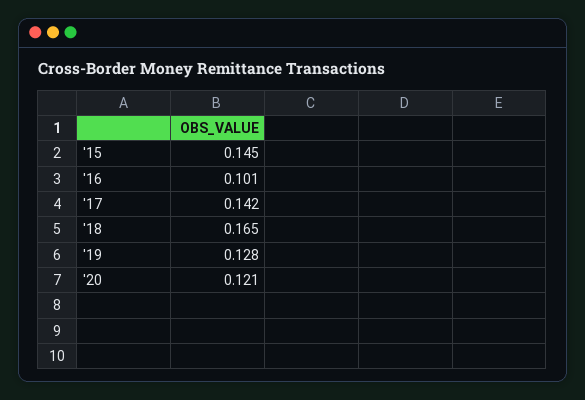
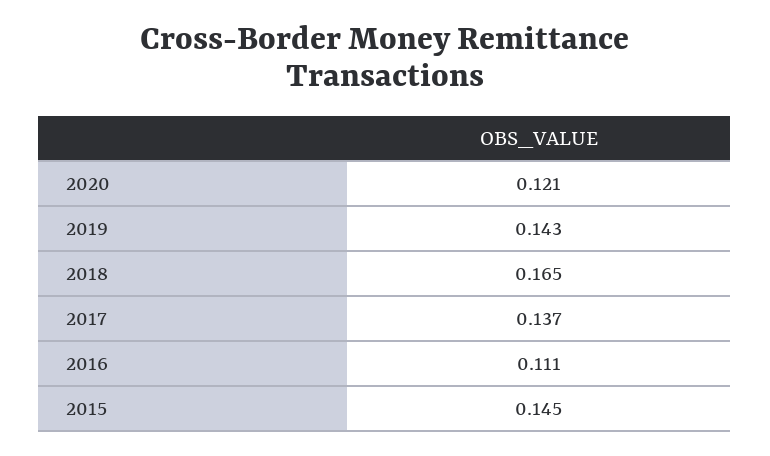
'16: 0.101 -> 0.111
'17: 0.142 -> 0.137
'19: 0.128 -> 0.143

